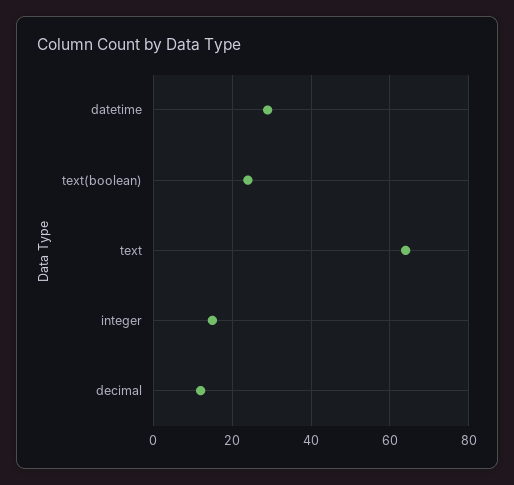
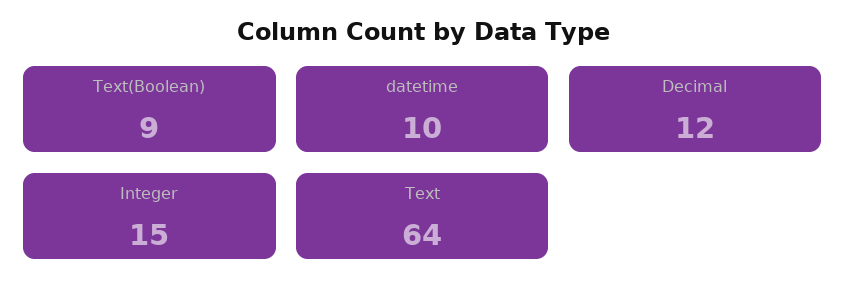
datetime: 30 -> 10
text(boolean): 25 -> 9

